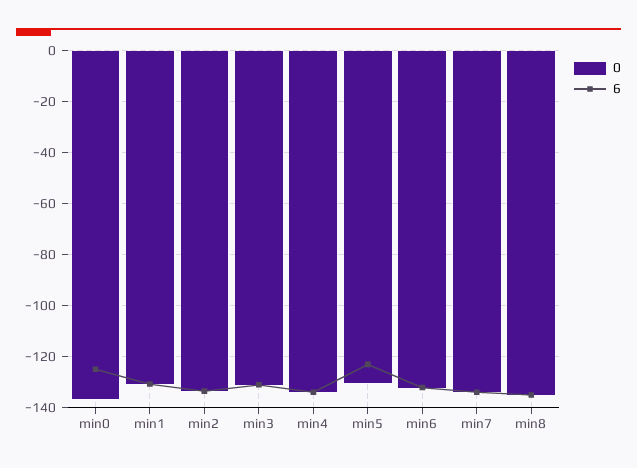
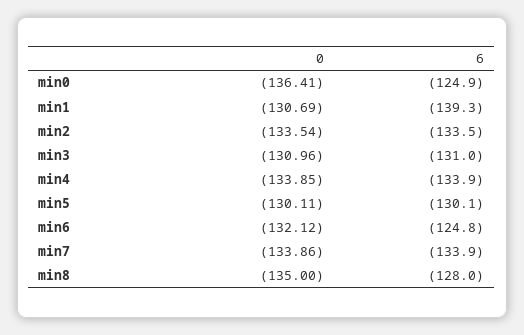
6, min1: -130 -> -139.3
6, min5: -122.5 -> -130.1
6, min6: -132.5 -> -124.8
6, min8: -135 -> -128

